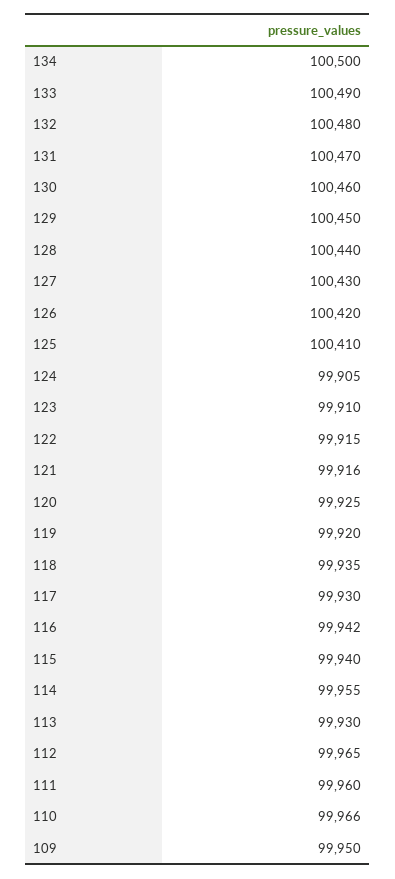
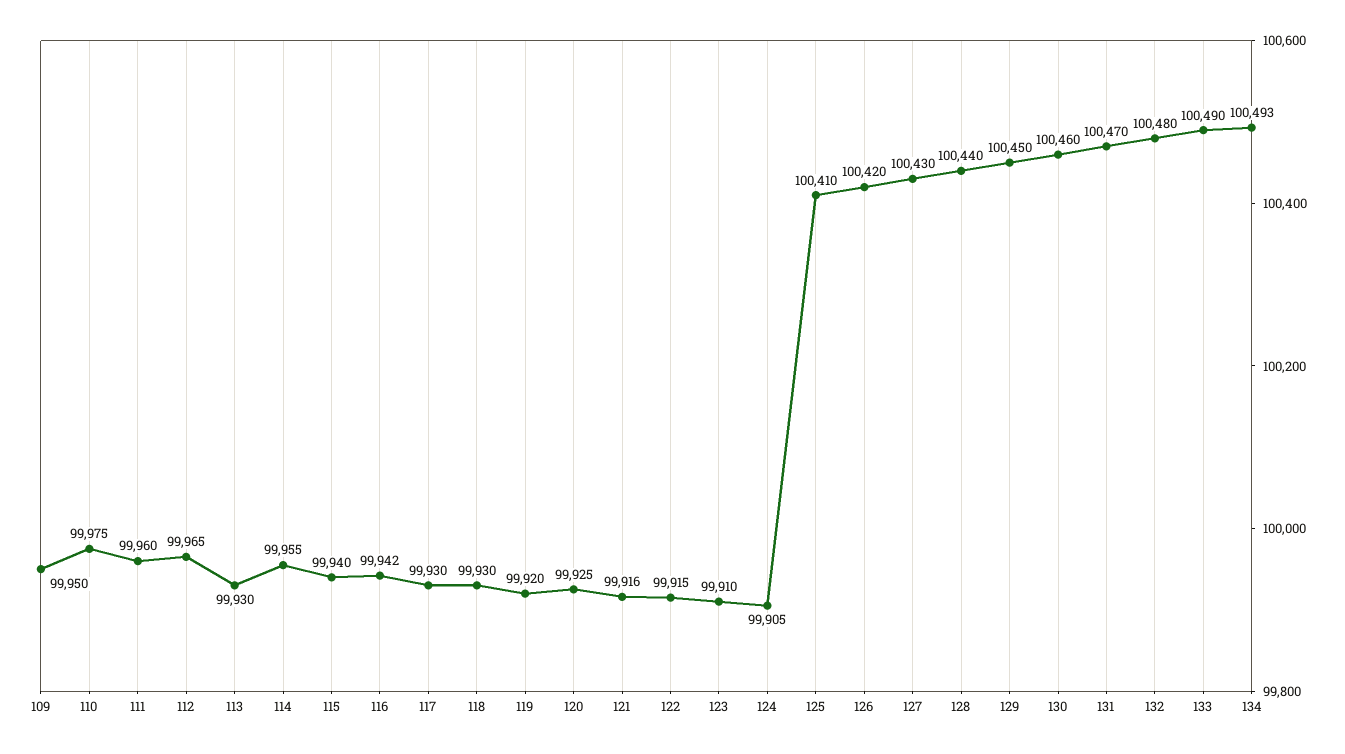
134: 100500 -> 100493
118: 99935 -> 99930
110: 99966 -> 99975

